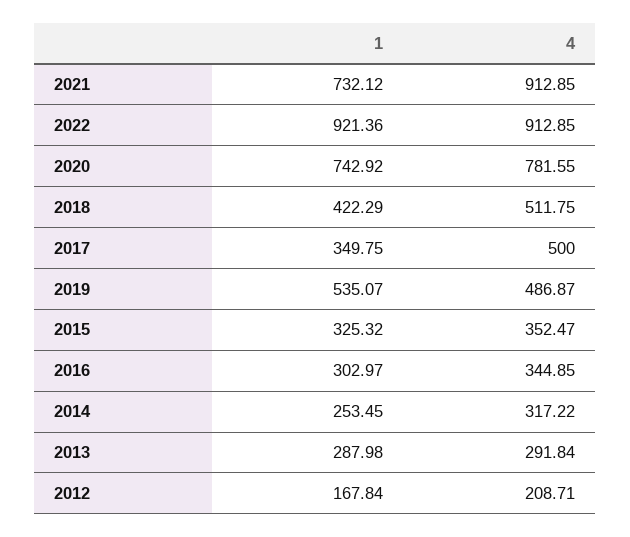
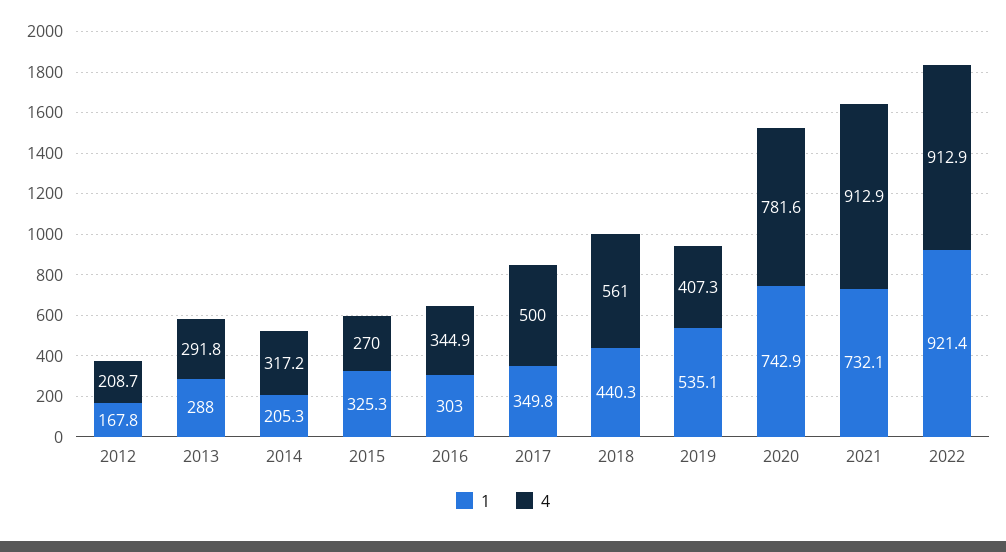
1, 2018: 422.29 -> 440.3
4, 2018: 511.75 -> 561
4, 2019: 486.87 -> 407.3
4, 2015: 352.47 -> 270
1, 2014: 253.45 -> 205.3

